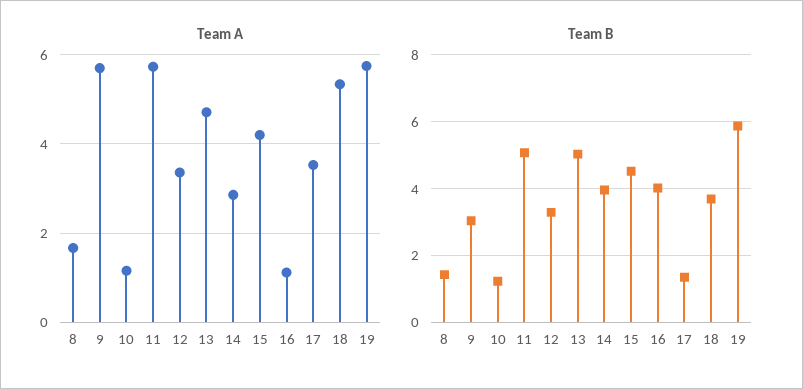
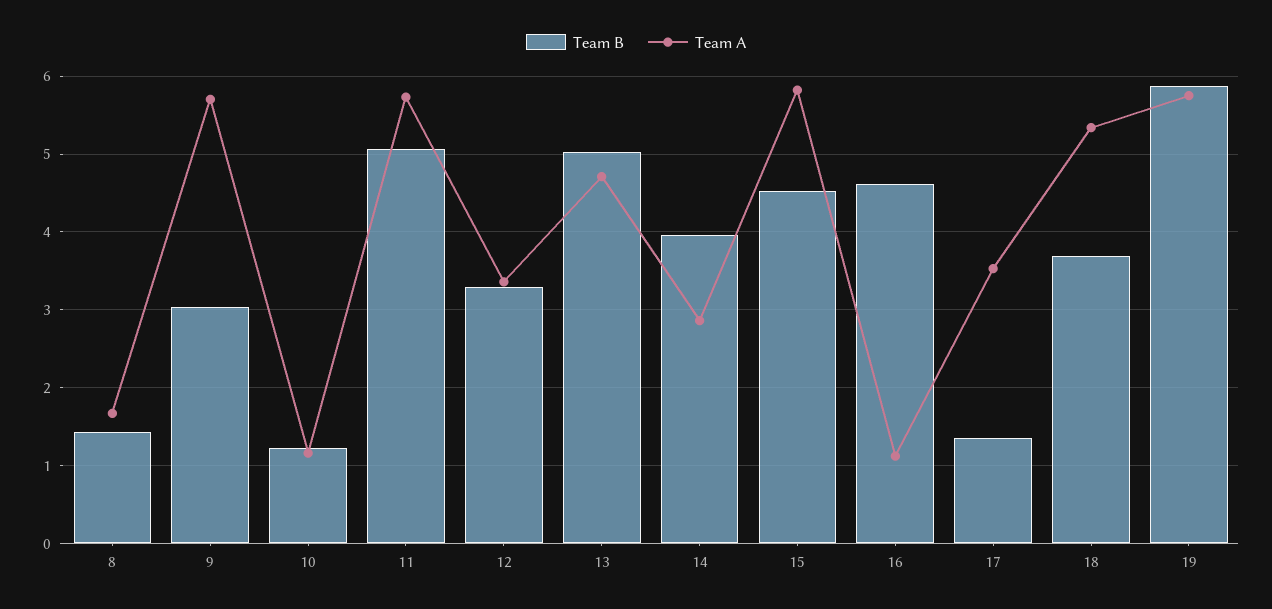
Team A, 15: 4.2 -> 5.8
Team B, 16: 4 -> 4.6

